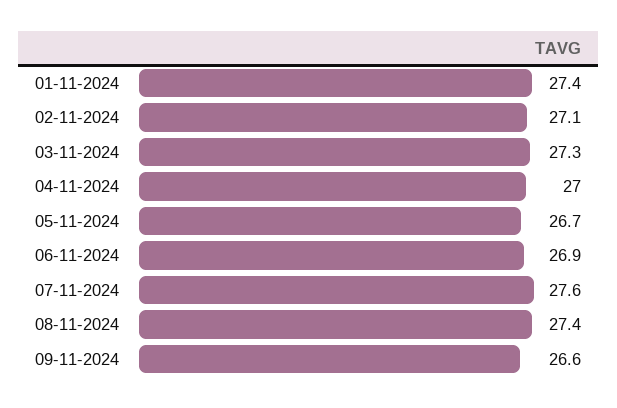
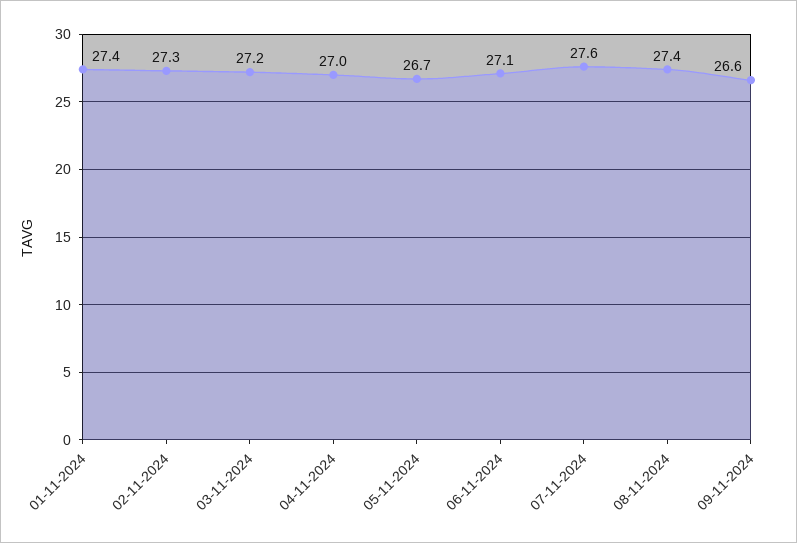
02-11-2024: 27.1 -> 27.3
03-11-2024: 27.3 -> 27.2
06-11-2024: 26.9 -> 27.1

